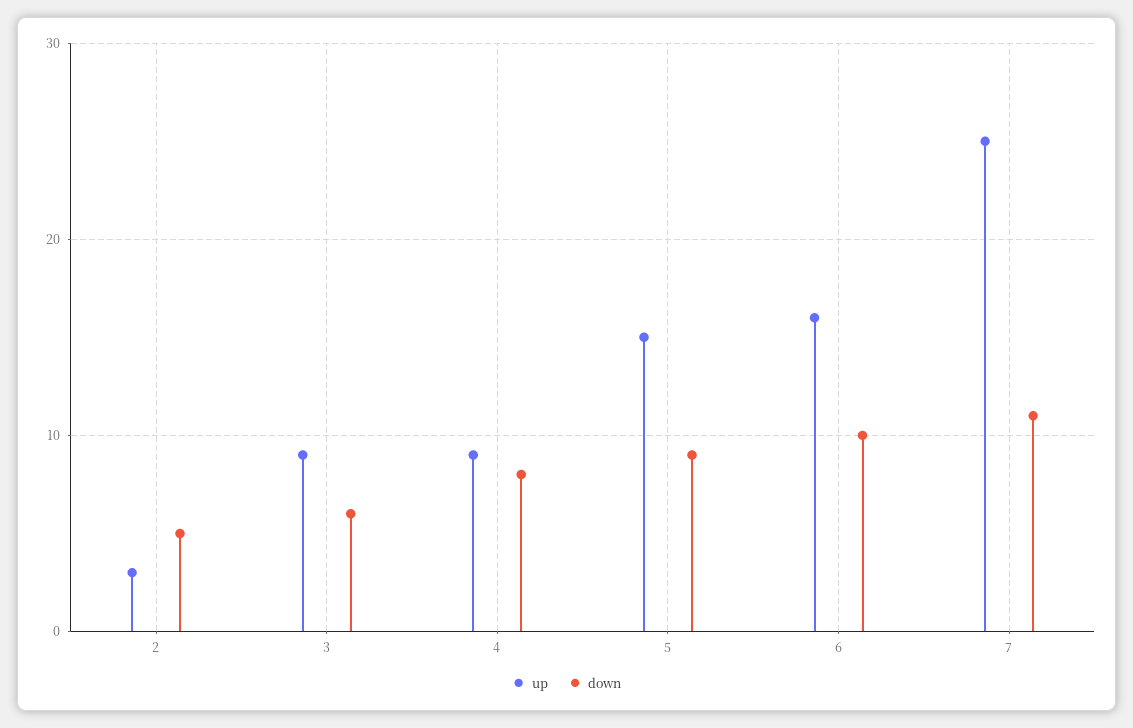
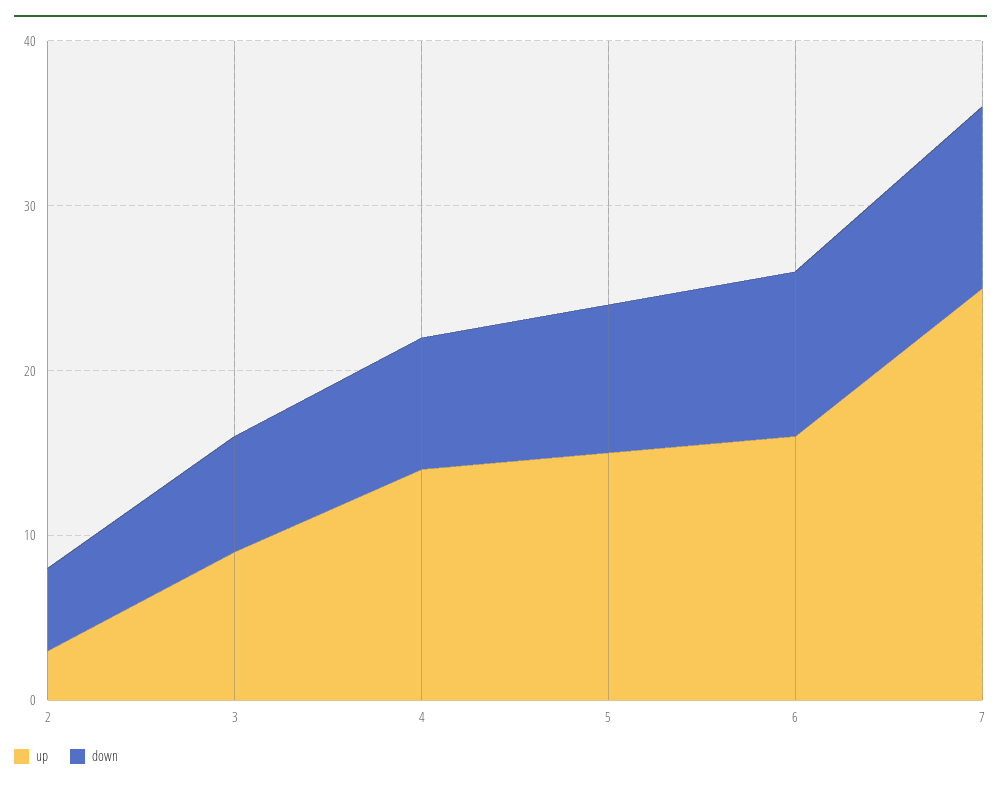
down, 3: 6 -> 7
up, 4: 9 -> 14

